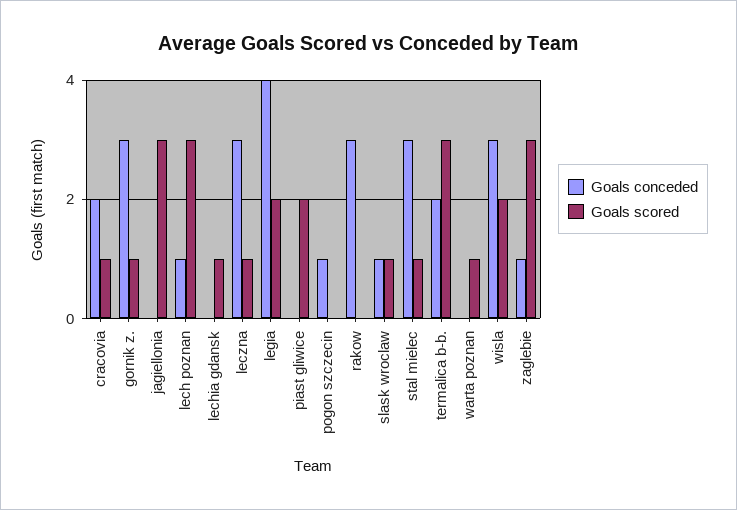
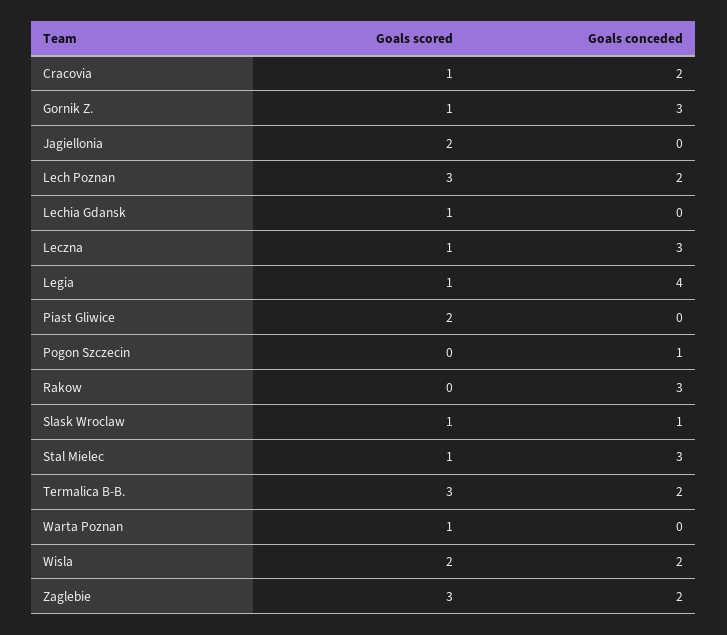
Goals scored, jagiellonia: 3 -> 2
Goals conceded, lech poznan: 1 -> 2
Goals scored, legia: 2 -> 1
Goals conceded, wisla: 3 -> 2
Goals conceded, zaglebie: 1 -> 2

